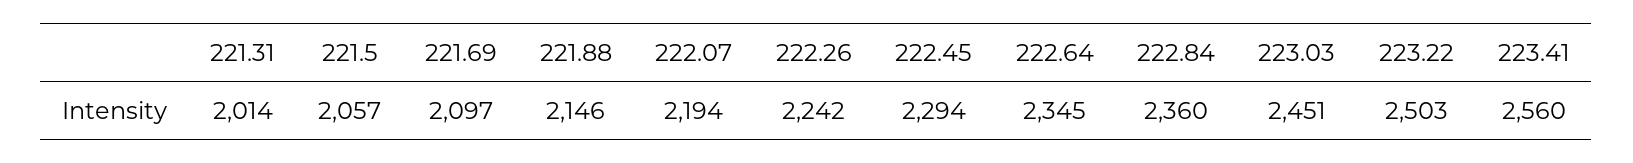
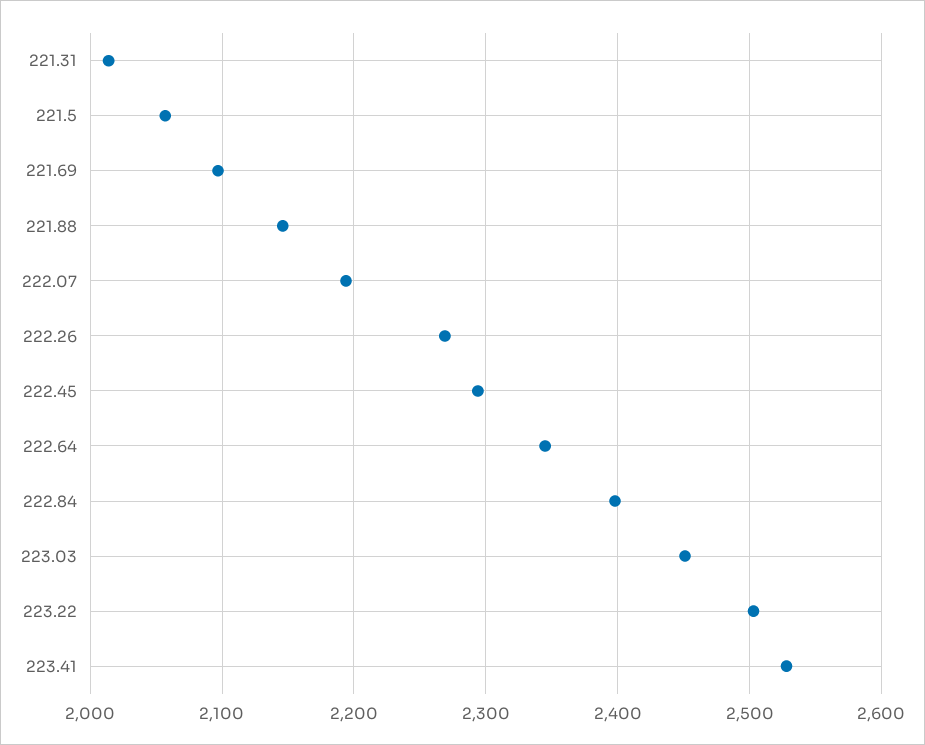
222.26: 2242 -> 2270
222.84: 2360 -> 2400
223.41: 2560 -> 2530

